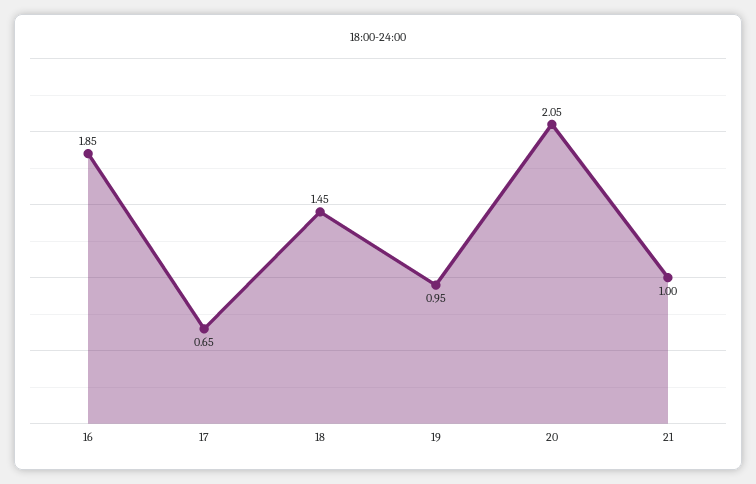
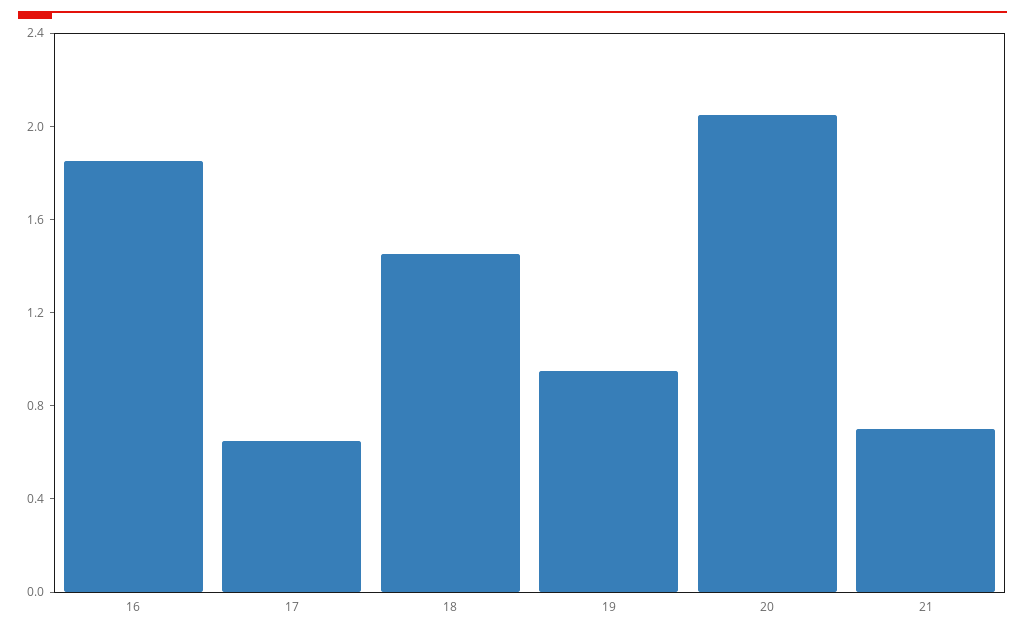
21: 1 -> 0.7

